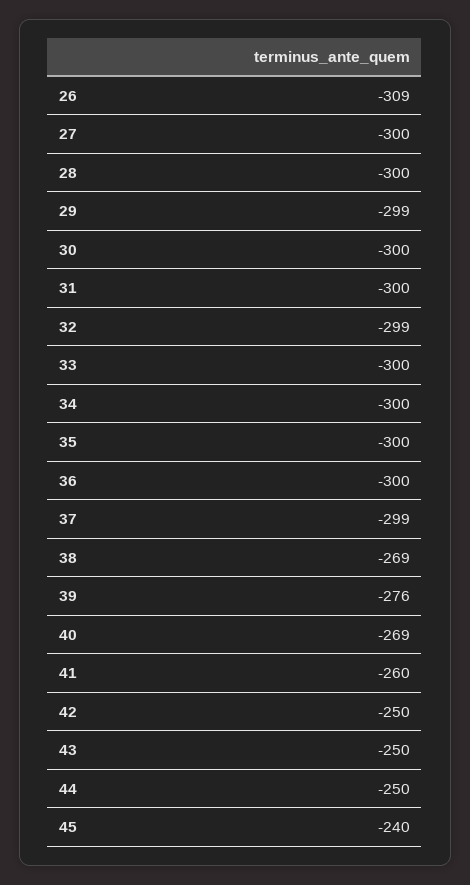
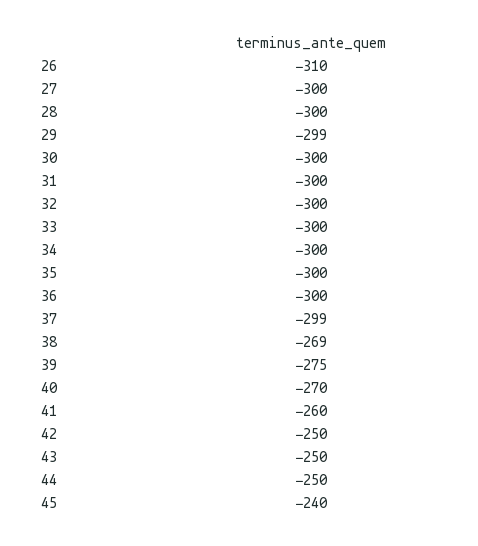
26: -309 -> -310
32: -299 -> -300
39: -276 -> -275
40: -269 -> -270

